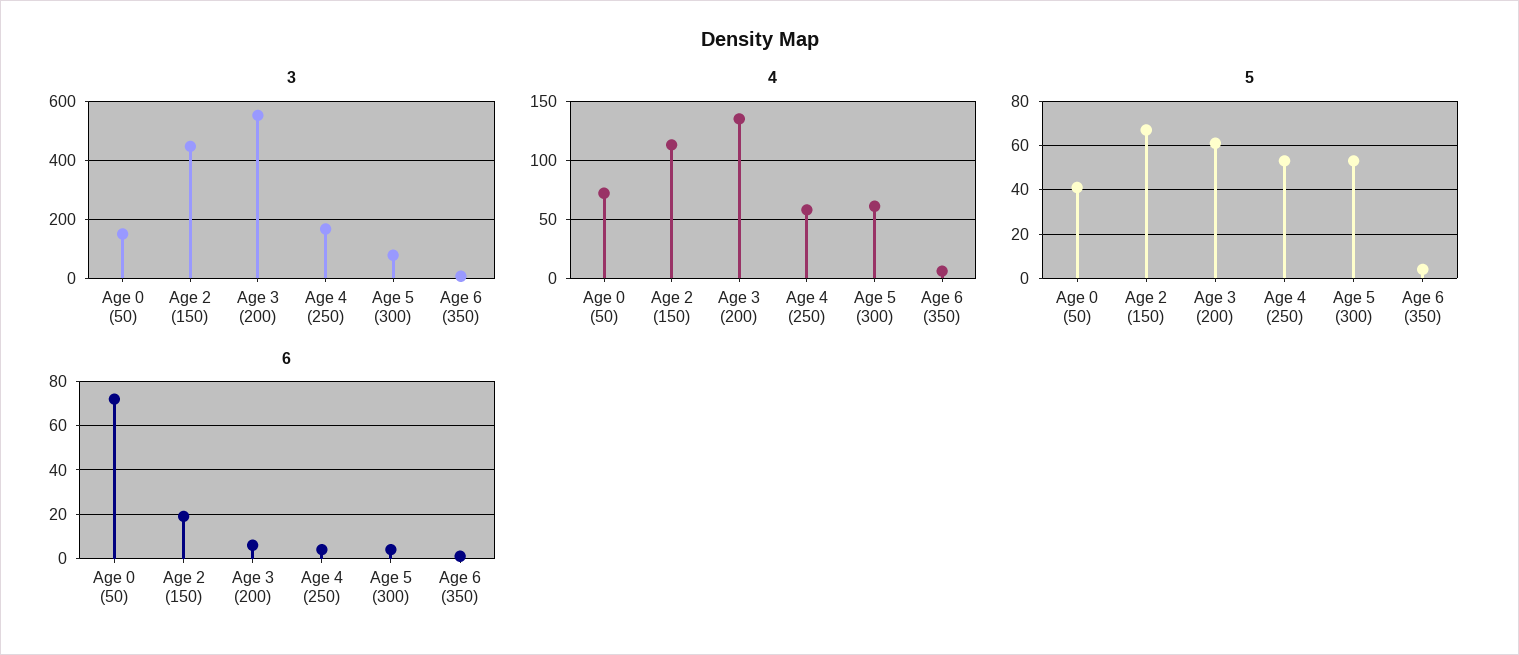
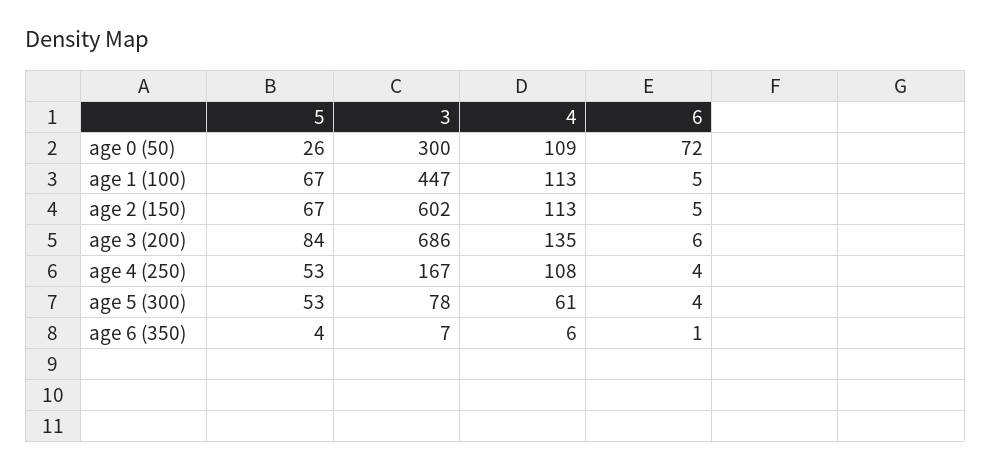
3, Age 0 (50): 150 -> 300
3, Age 2 (150): 450 -> 602
3, Age 3 (200): 550 -> 686
4, Age 0 (50): 70 -> 109
4, Age 4 (250): 60 -> 108
5, Age 0 (50): 40 -> 26
5, Age 3 (200): 60 -> 84
6, Age 2 (150): 20 -> 5
5, age 1 (100): none -> 67
3, age 1 (100): none -> 447
4, age 1 (100): none -> 113
6, age 1 (100): none -> 5

